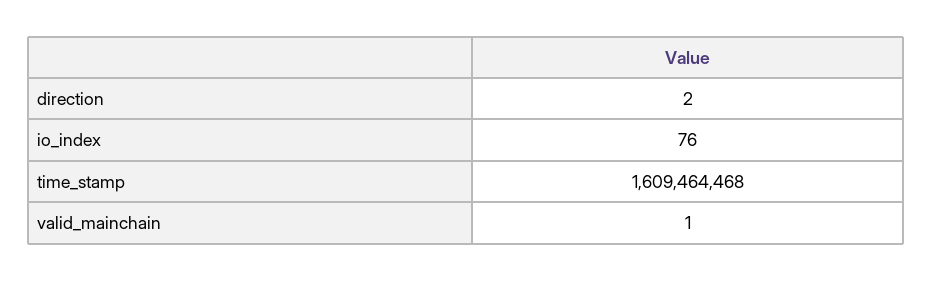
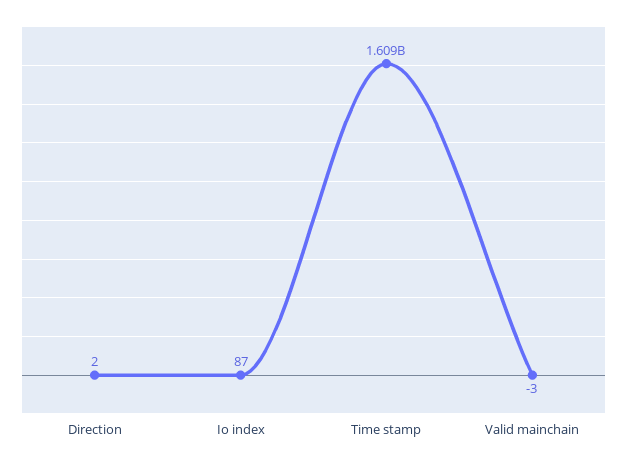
io_index: 76 -> 87
valid_mainchain: 1 -> -3

